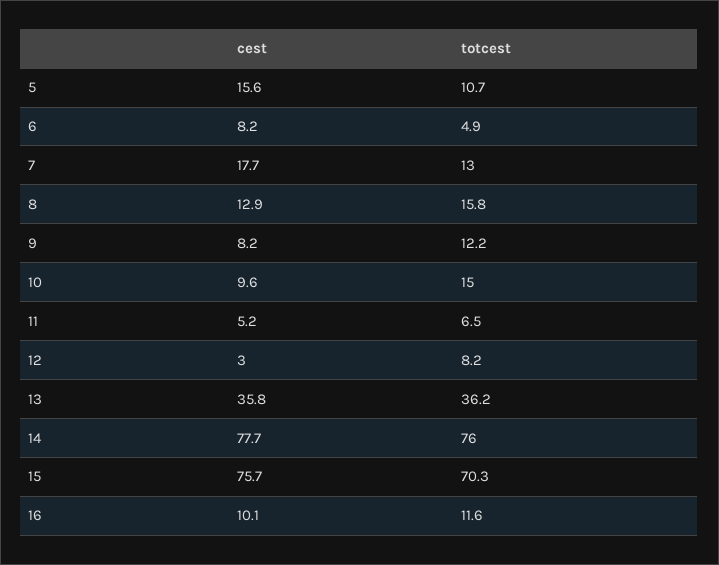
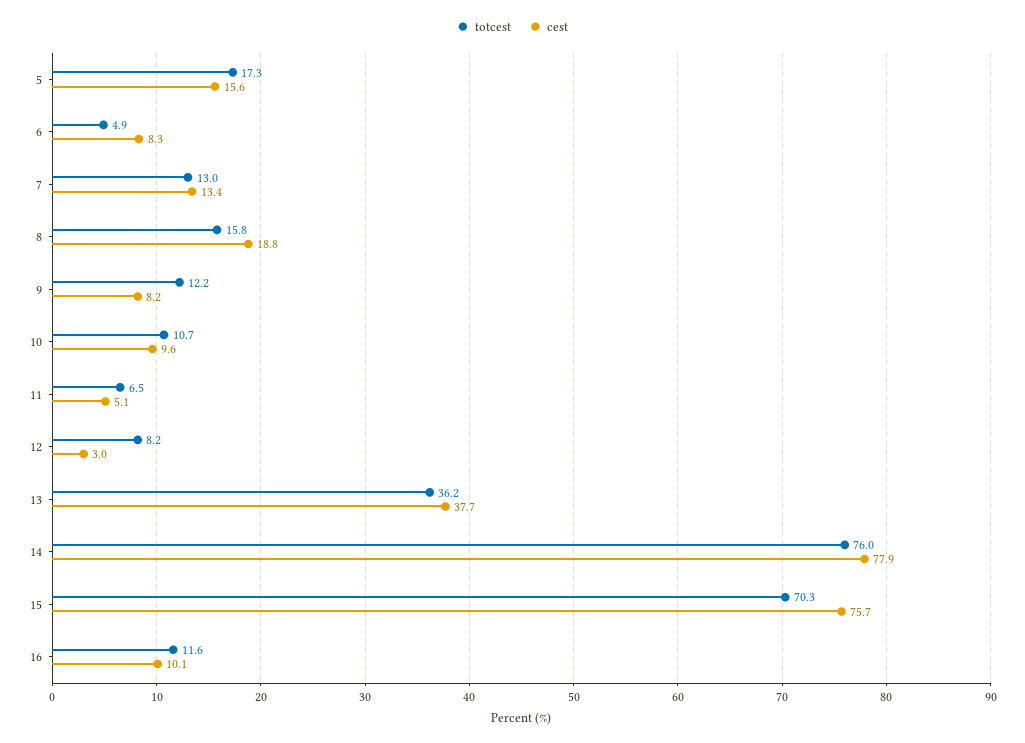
totcest, 5: 10.7 -> 17.3
cest, 6: 8.2 -> 8.3
cest, 7: 17.7 -> 13.4
cest, 8: 12.9 -> 18.8
totcest, 10: 15 -> 10.7
cest, 11: 5.2 -> 5.1
cest, 13: 35.8 -> 37.7
cest, 14: 77.7 -> 77.9

